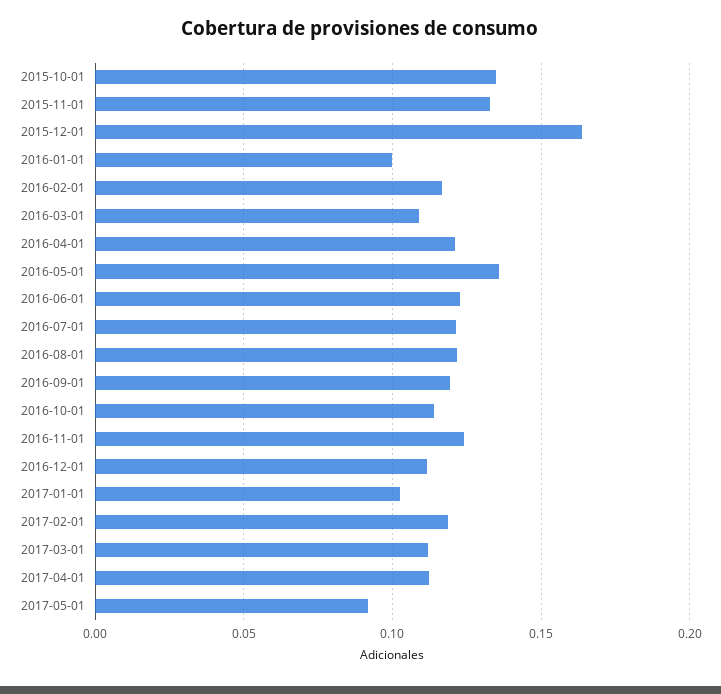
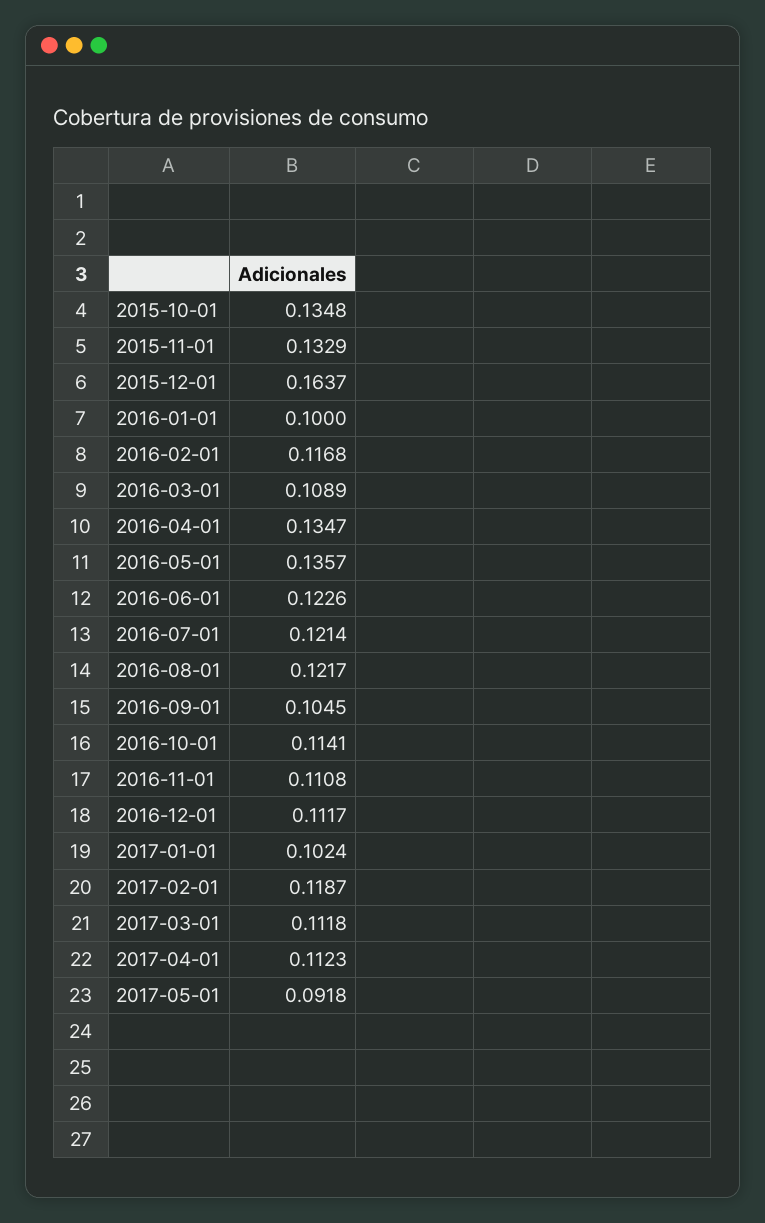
2016-04-01: 0.12 -> 0.1347
2016-09-01: 0.12 -> 0.1045
2016-11-01: 0.125 -> 0.1108

